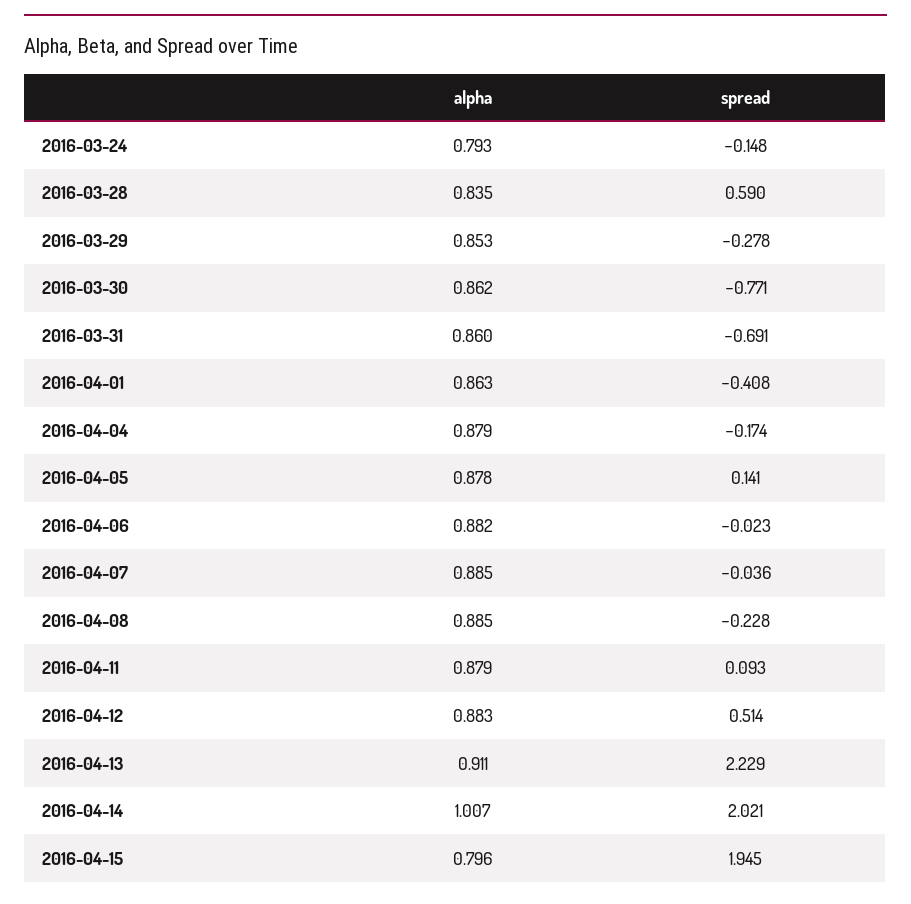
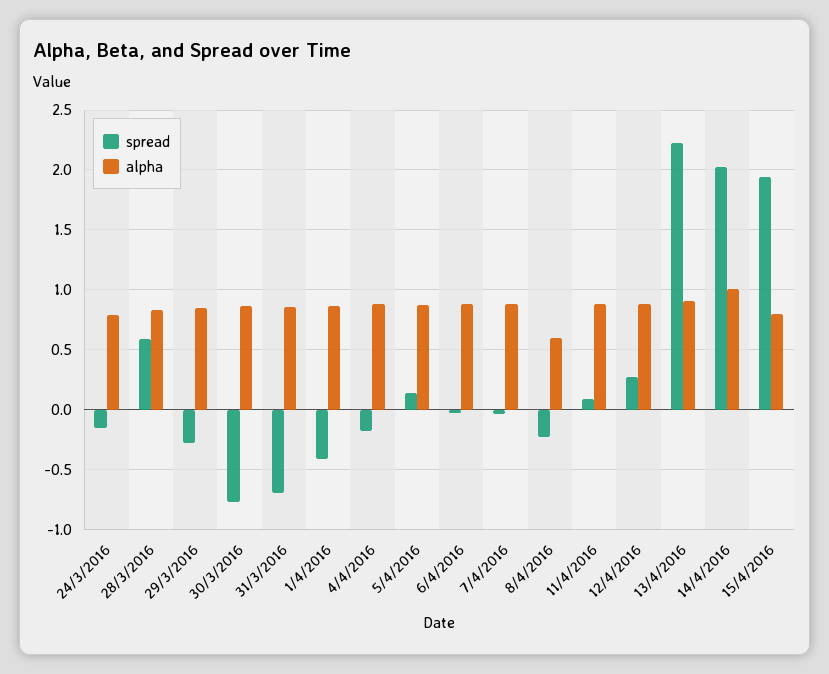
alpha, 2016-04-08: 0.885 -> 0.6
spread, 2016-04-12: 0.514 -> 0.3

